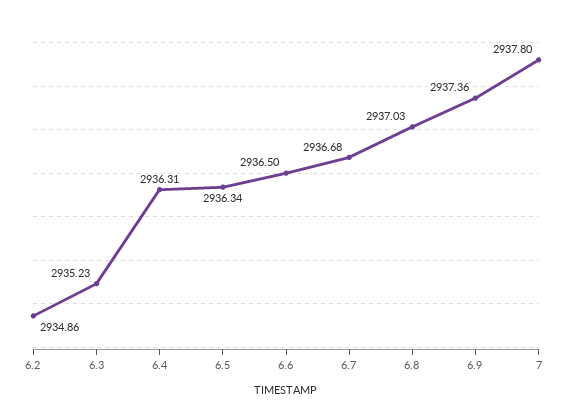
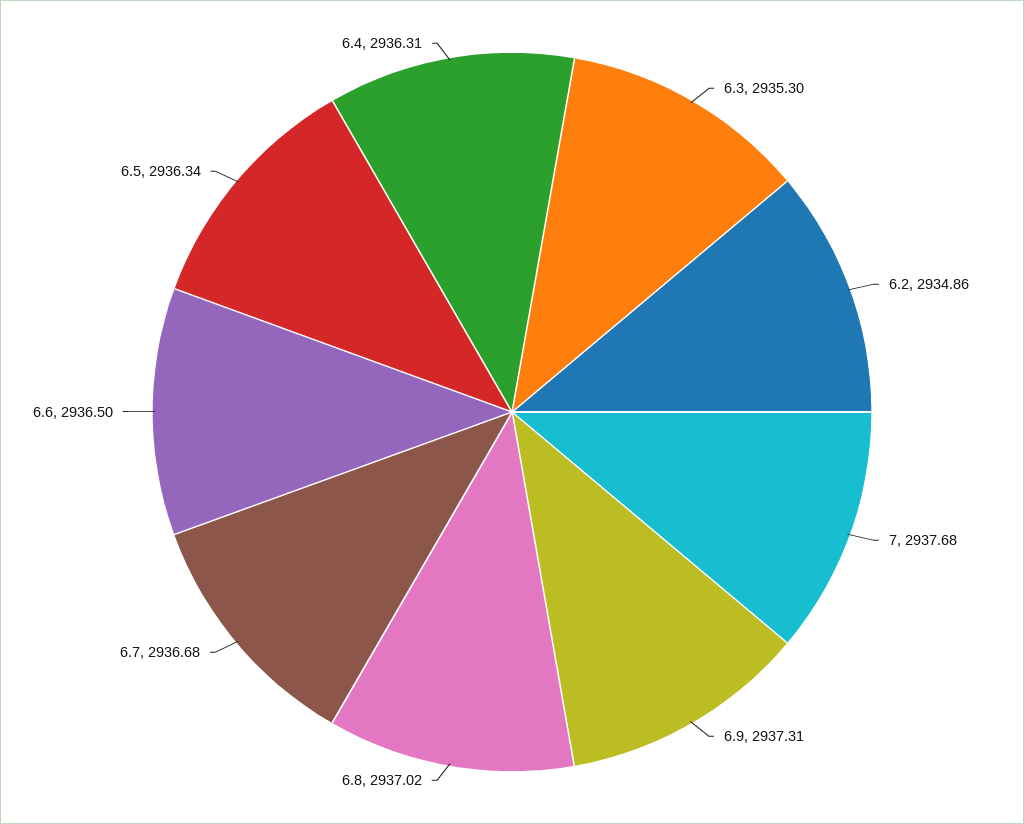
6.3: 2935.23 -> 2935.3
6.8: 2937.03 -> 2937.02
6.9: 2937.36 -> 2937.31
7: 2937.8 -> 2937.68

